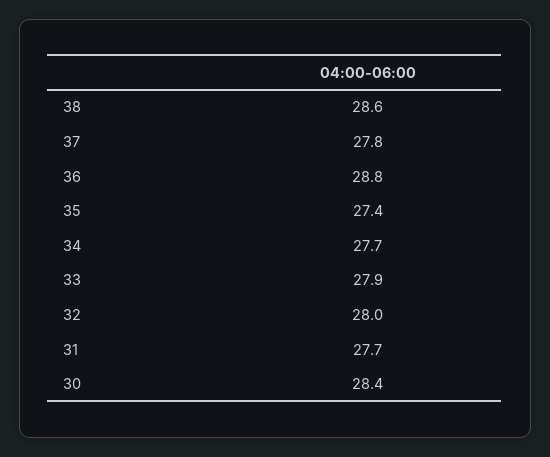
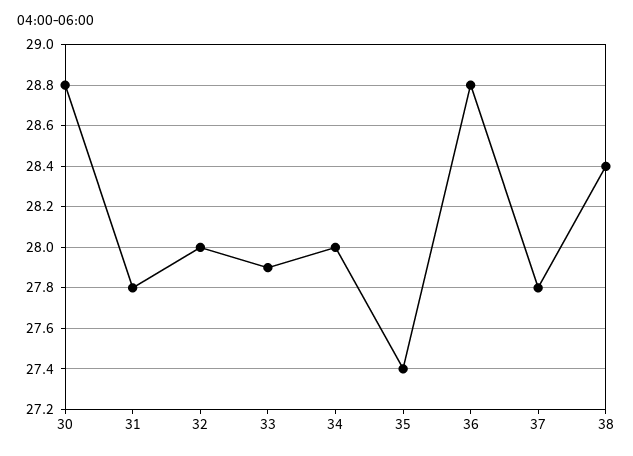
38: 28.6 -> 28.4
34: 27.7 -> 28
31: 27.7 -> 27.8
30: 28.4 -> 28.8

